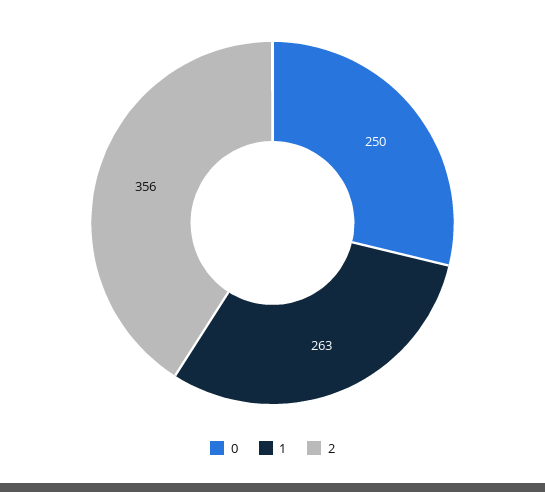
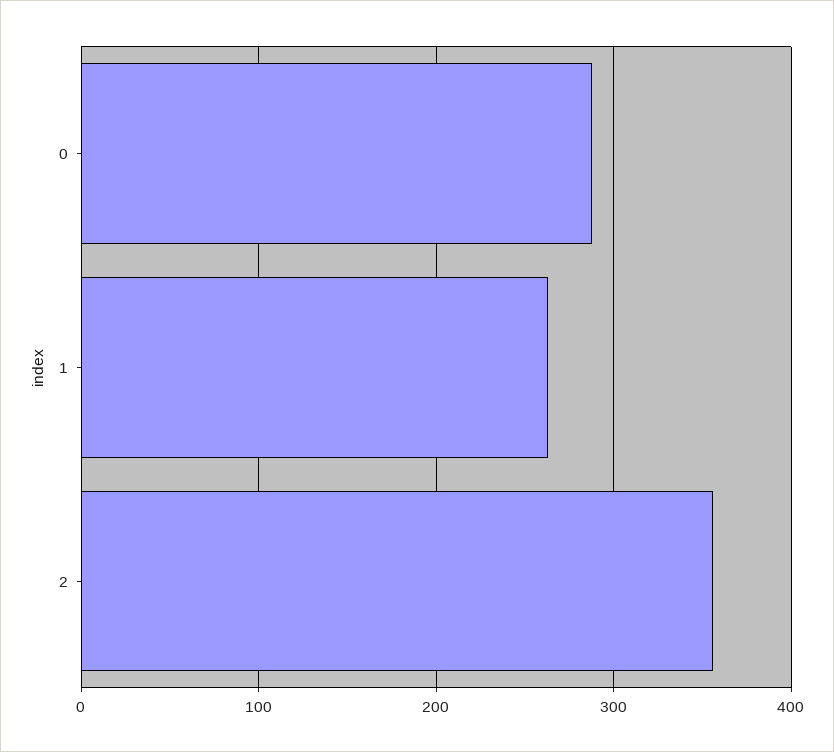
0: 250 -> 290

